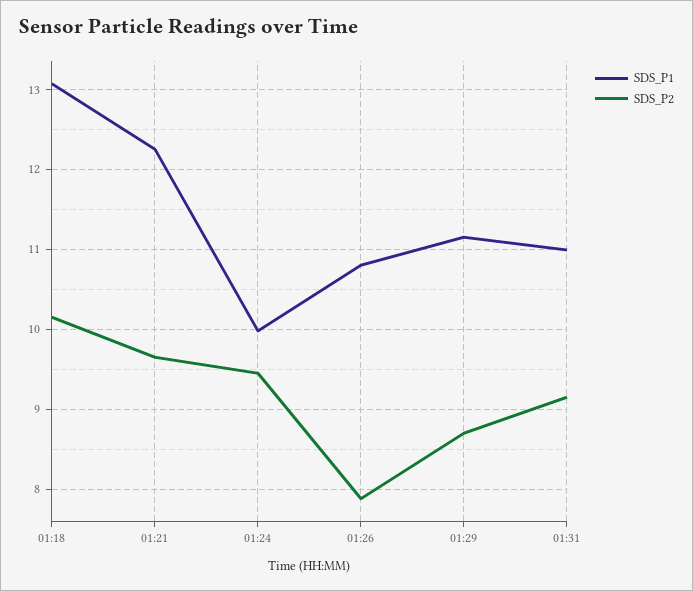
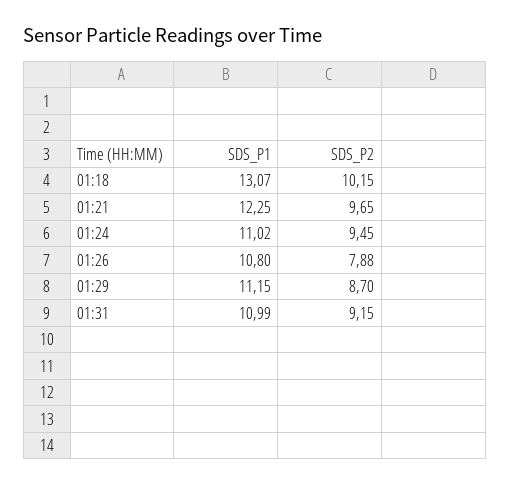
SDS_P1, 01:24: 10 -> 11.02

